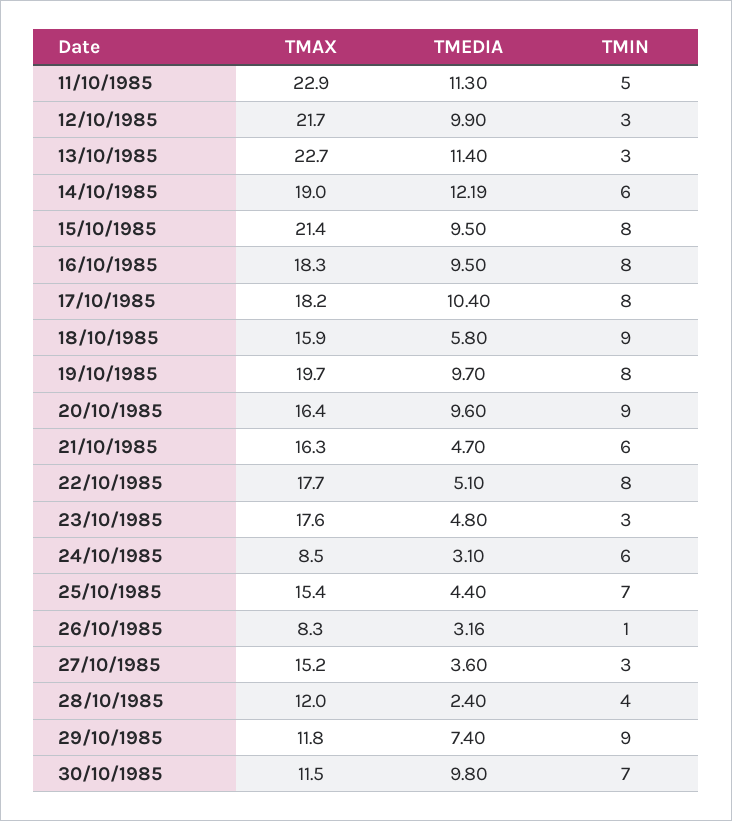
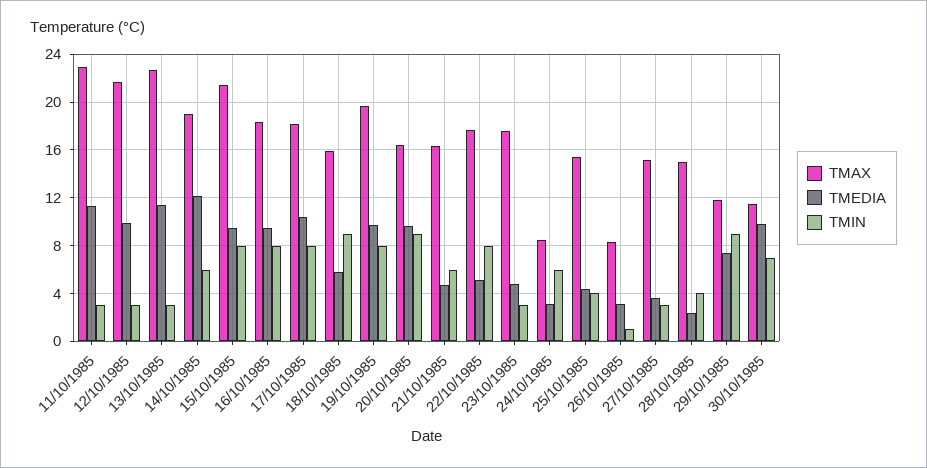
TMIN, 11/10/1985: 5 -> 3
TMIN, 25/10/1985: 7 -> 4
TMAX, 28/10/1985: 12 -> 15

